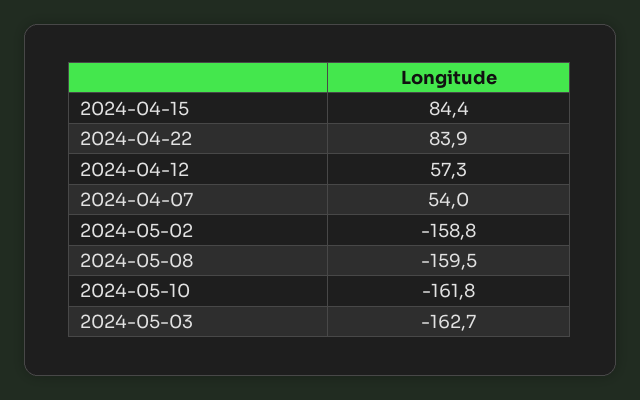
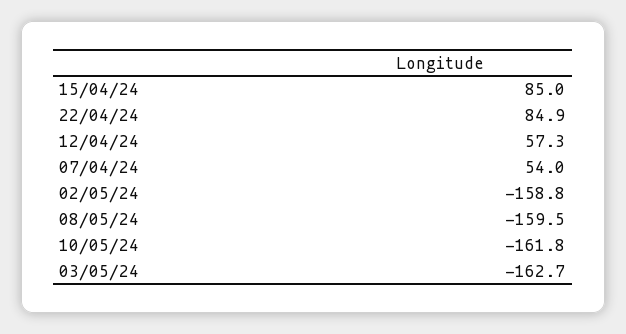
2024-04-15: 84.4 -> 85
2024-04-22: 83.9 -> 84.9

